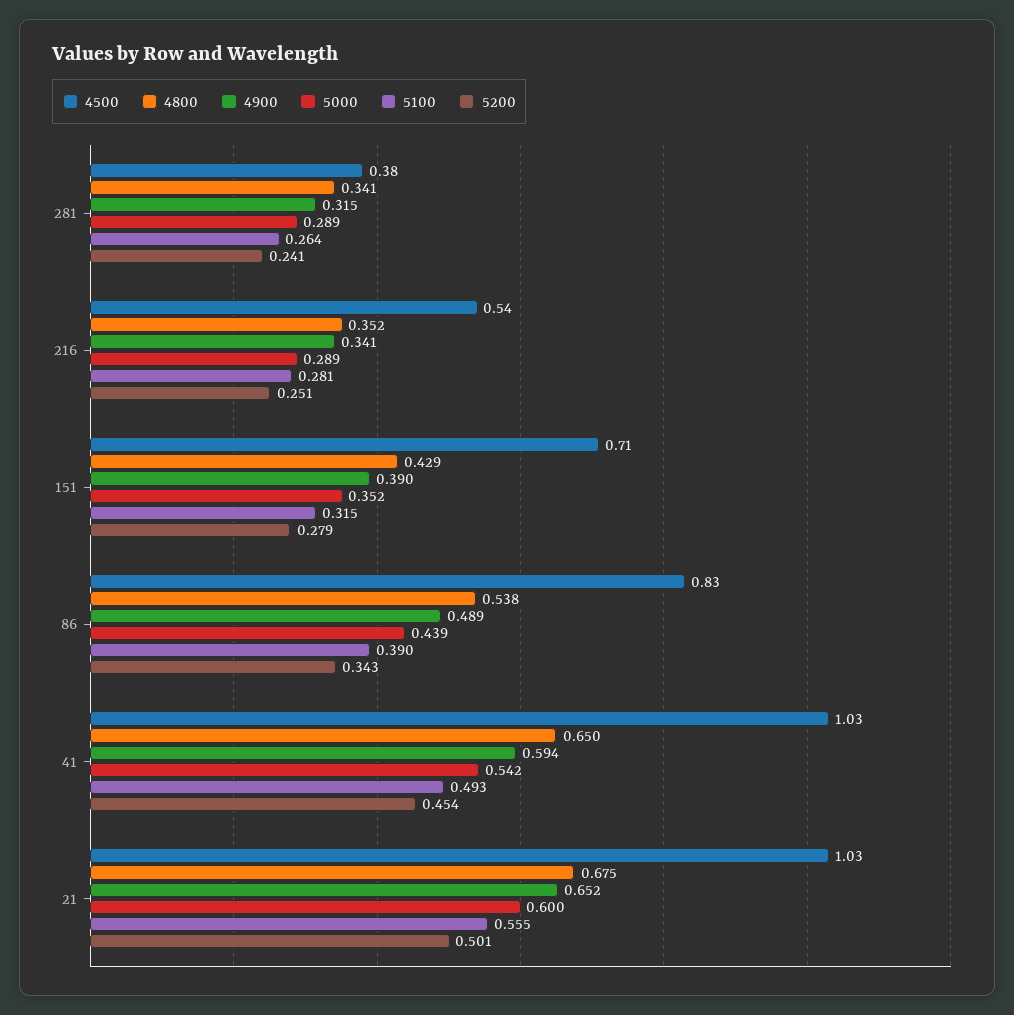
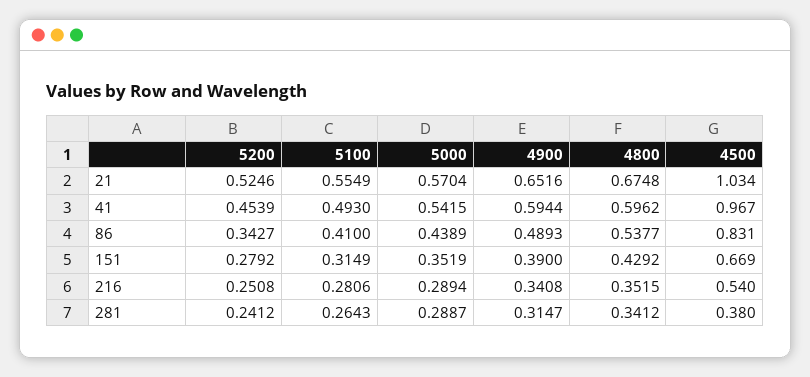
4500, 151: 0.71 -> 0.669
5100, 86: 0.39 -> 0.41
4500, 41: 1.03 -> 0.967
4800, 41: 0.65 -> 0.5962
5000, 21: 0.6 -> 0.5704
5200, 21: 0.501 -> 0.5246

